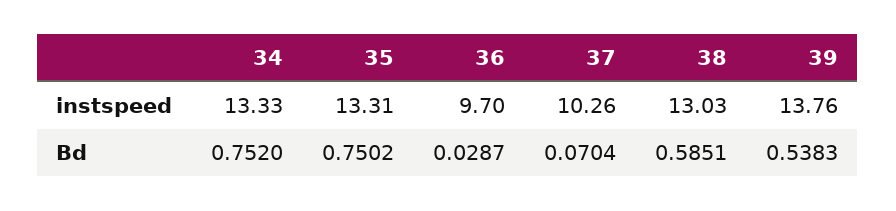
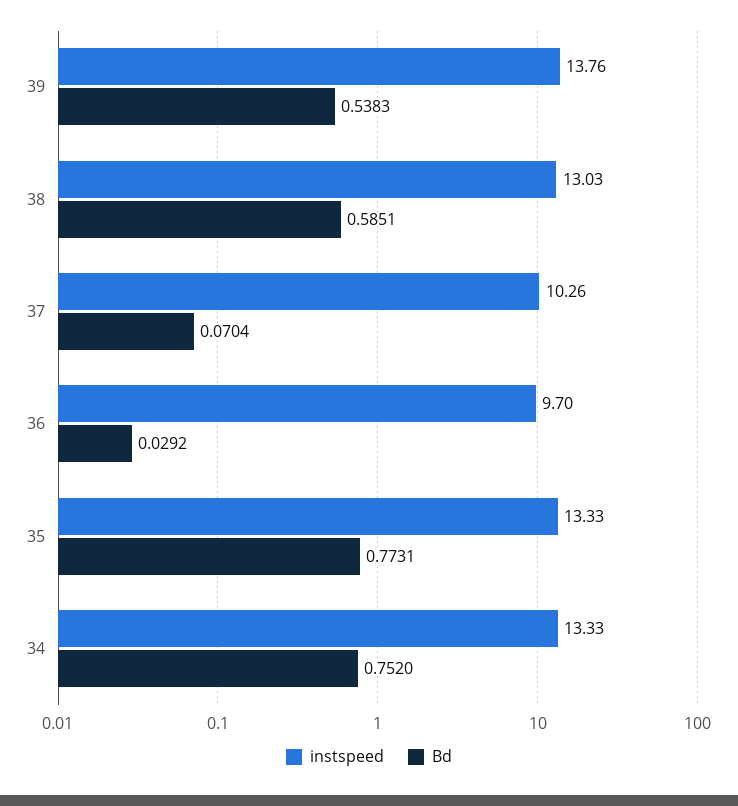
instspeed, 35: 13.31 -> 13.33
Bd, 35: 0.7502 -> 0.7731
Bd, 36: 0.0287 -> 0.0292

